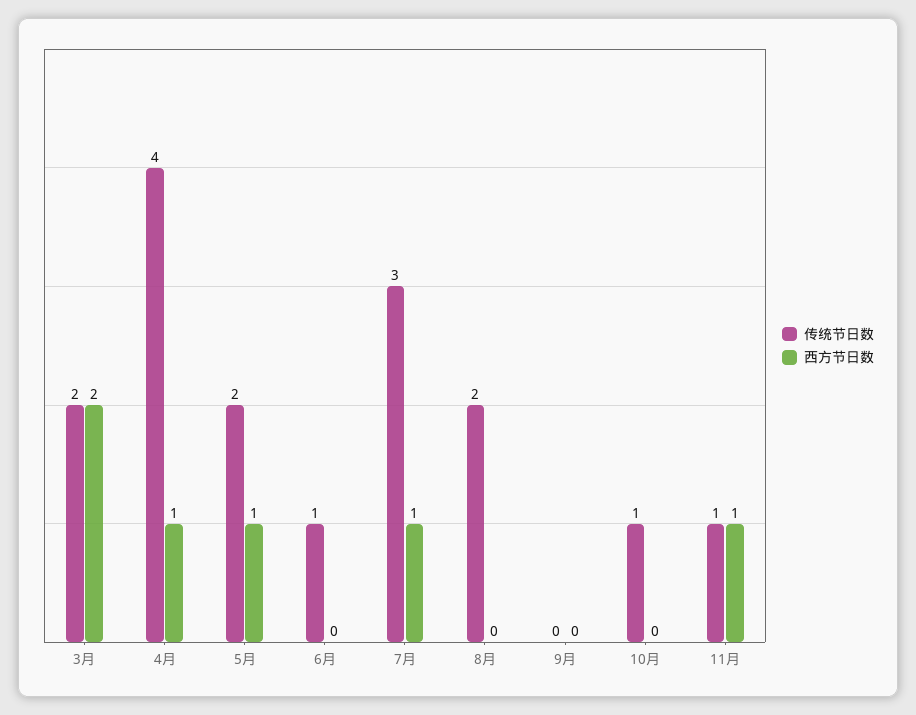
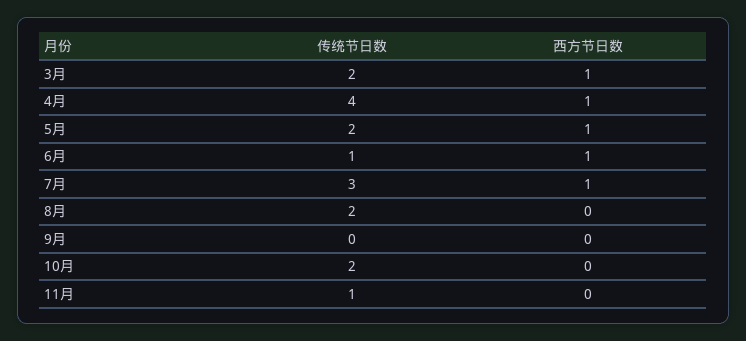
西方节日数, 3月: 2 -> 1
西方节日数, 6月: 0 -> 1
传统节日数, 10月: 1 -> 2
西方节日数, 11月: 1 -> 0

